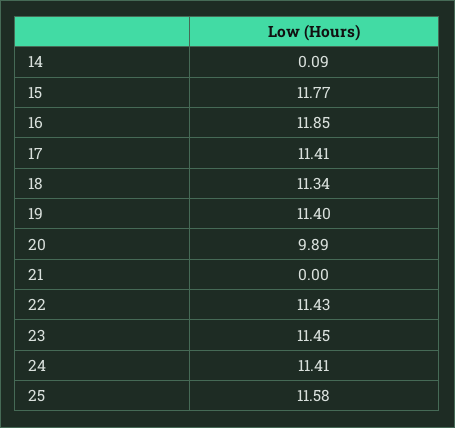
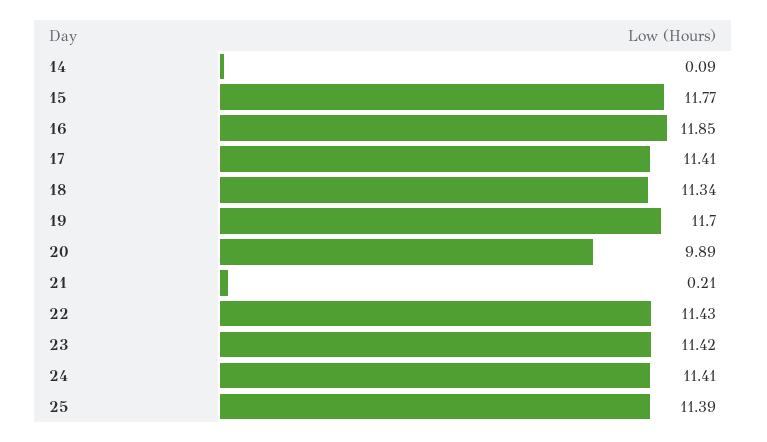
19: 11.4 -> 11.7
21: 0 -> 0.21
23: 11.45 -> 11.42
25: 11.58 -> 11.39

